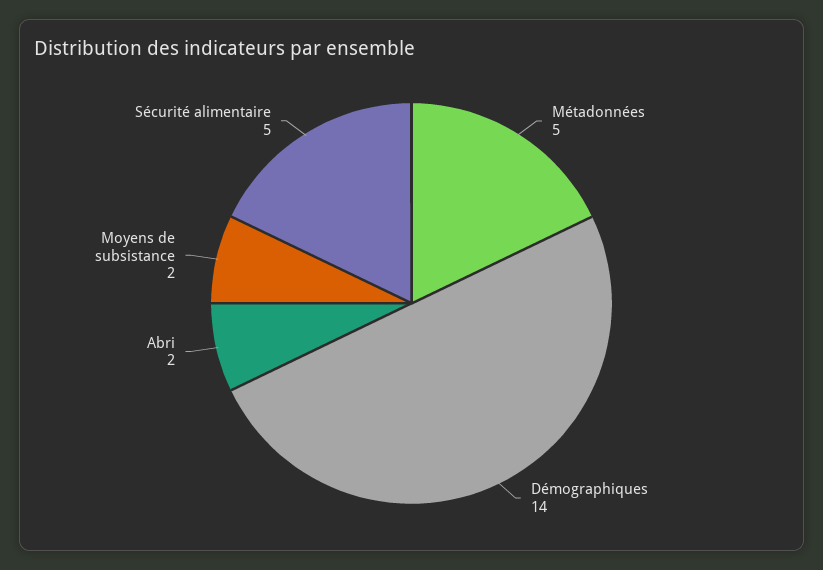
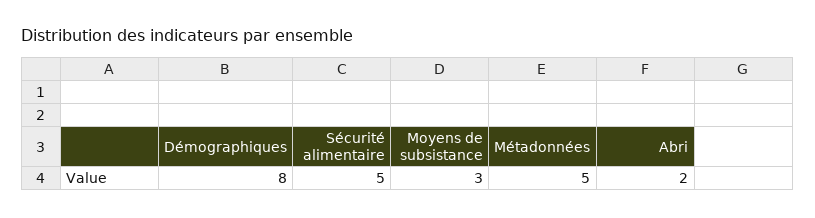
Démographiques: 14 -> 8
Moyens de subsistance: 2 -> 3

